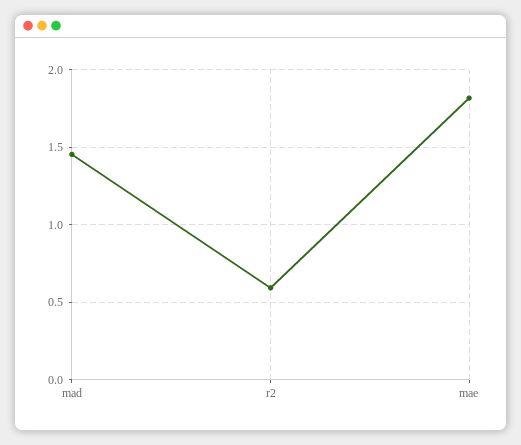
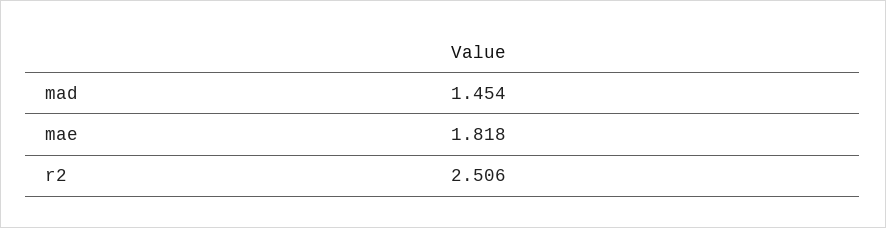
r2: 0.6 -> 2.506

